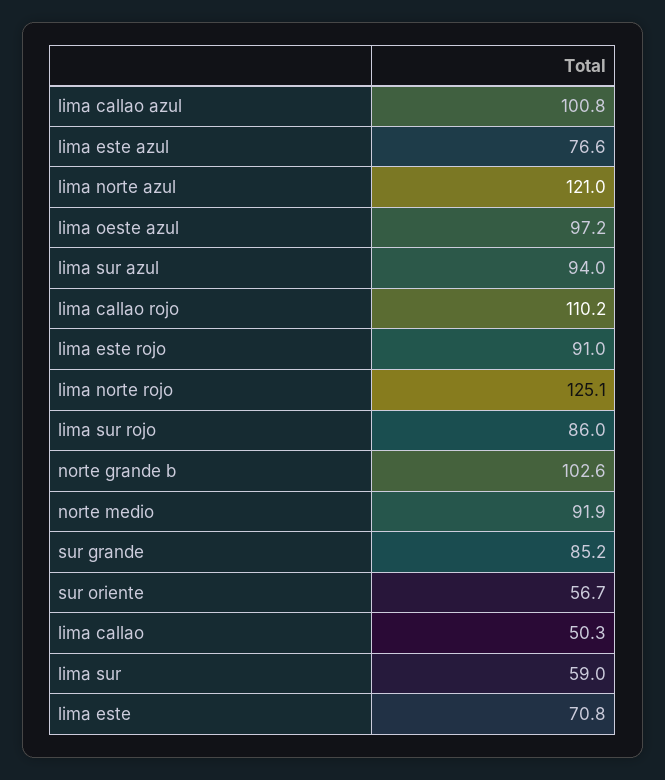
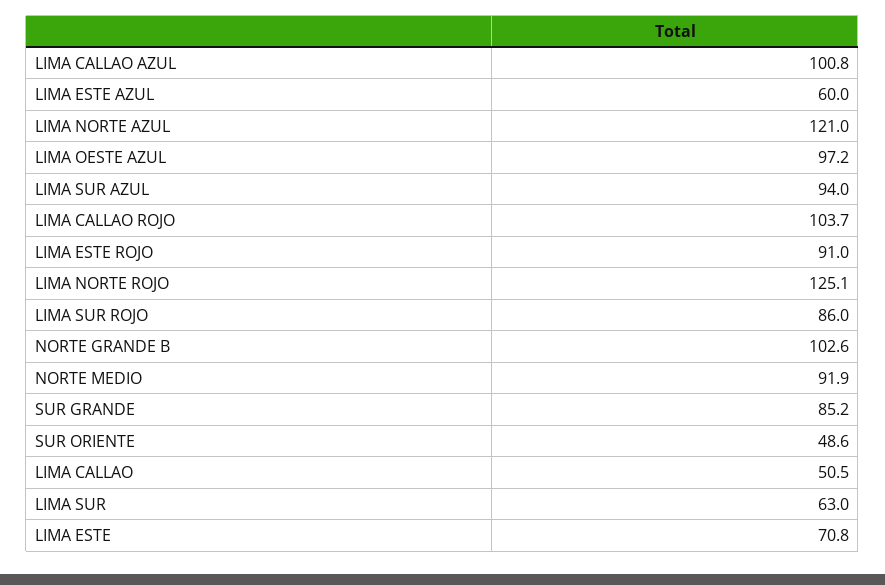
lima este azul: 76.6 -> 60
lima callao rojo: 110.2 -> 103.7
sur oriente: 56.7 -> 48.6
lima callao: 50.3 -> 50.5
lima sur: 59 -> 63

